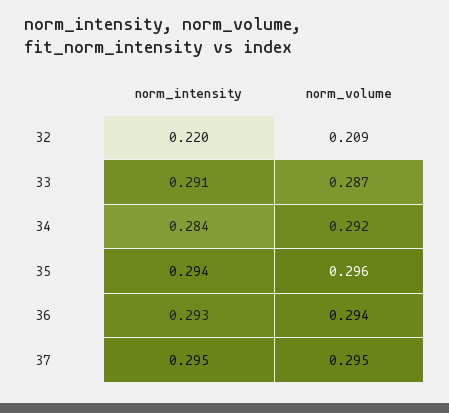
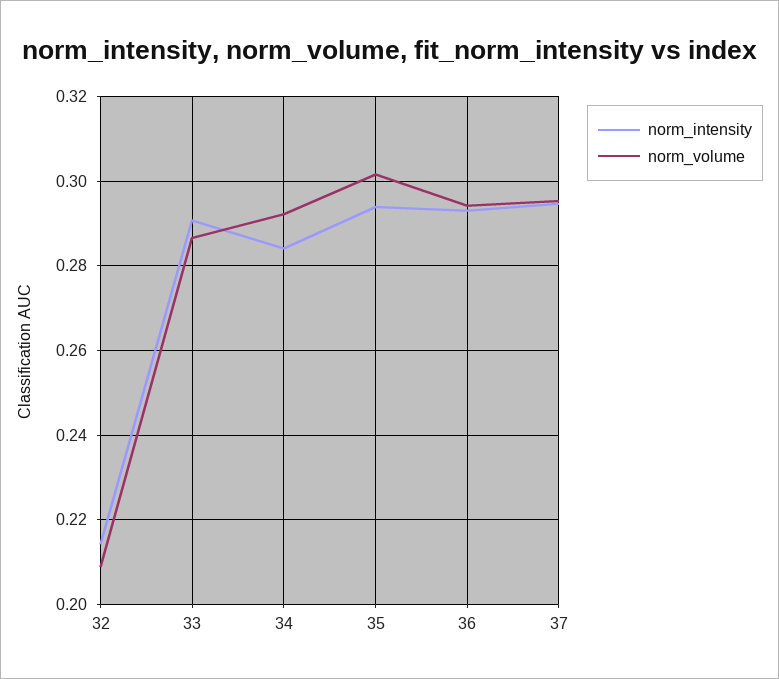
norm_intensity, 32: 0.22 -> 0.214
norm_volume, 35: 0.296 -> 0.302

